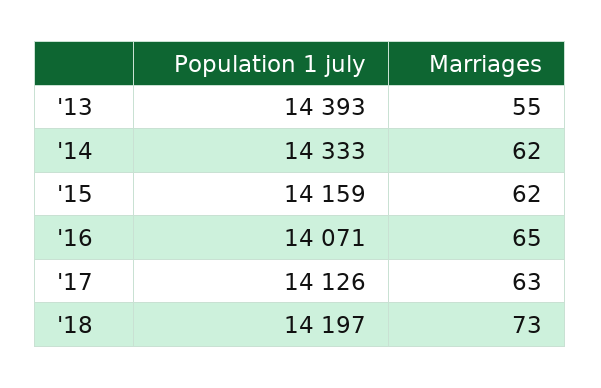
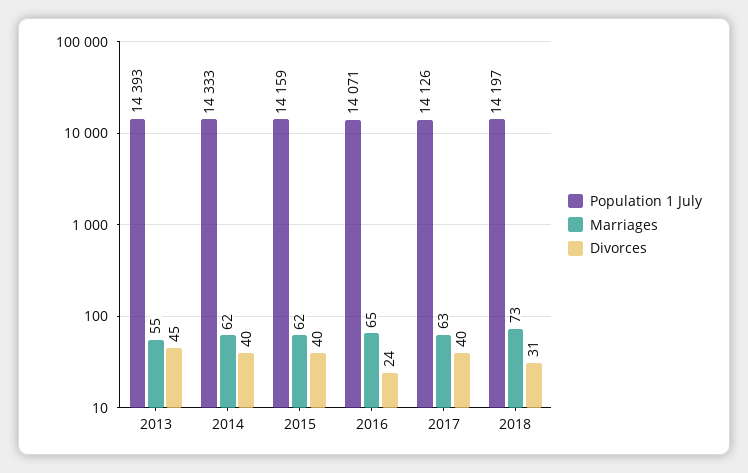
Divorces, '13: none -> 45
Divorces, '14: none -> 40
Divorces, '15: none -> 40
Divorces, '16: none -> 24
Divorces, '17: none -> 40
Divorces, '18: none -> 31

